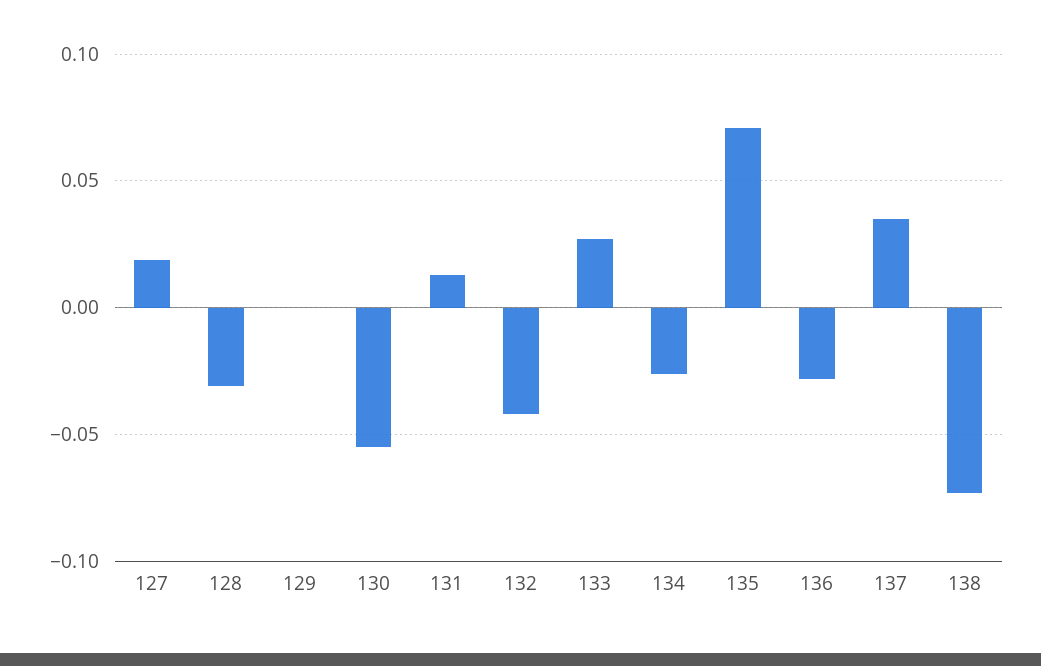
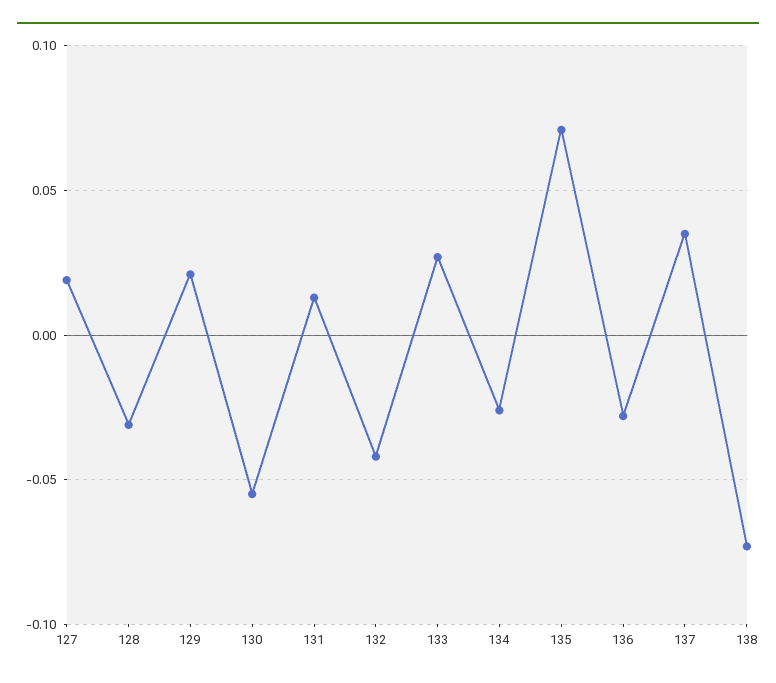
129: 0 -> 0.02

